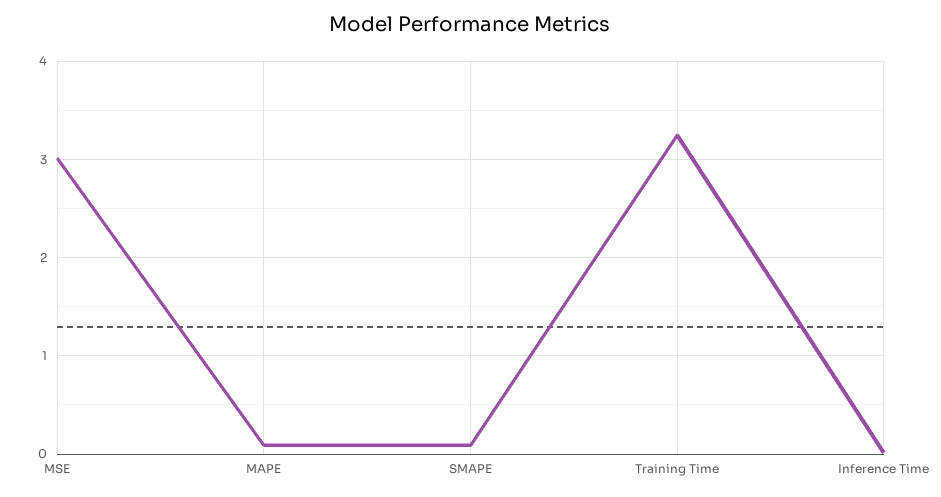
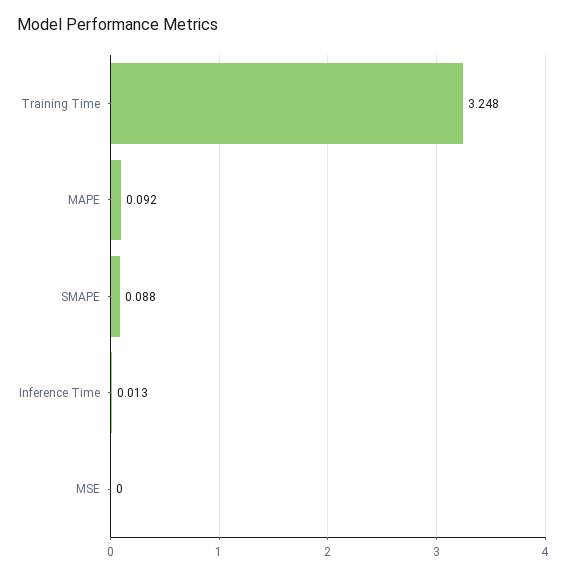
MSE: 3 -> 0

